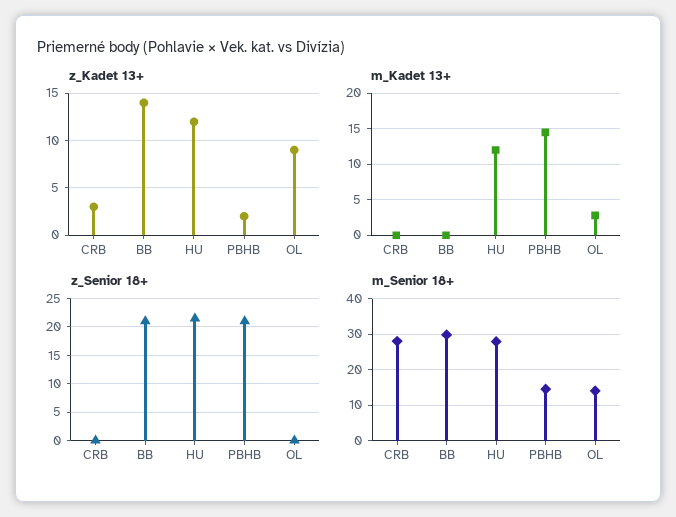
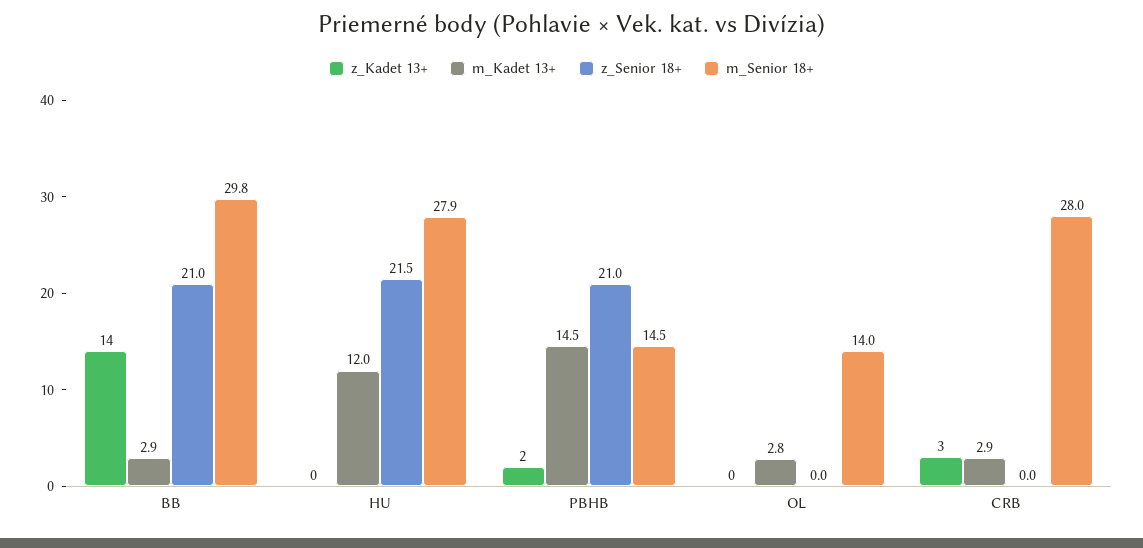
z_Kadet 13+, HU: 12 -> 0
z_Kadet 13+, OL: 9 -> 0
m_Kadet 13+, CRB: 0 -> 2.9
m_Kadet 13+, BB: 0 -> 2.9

